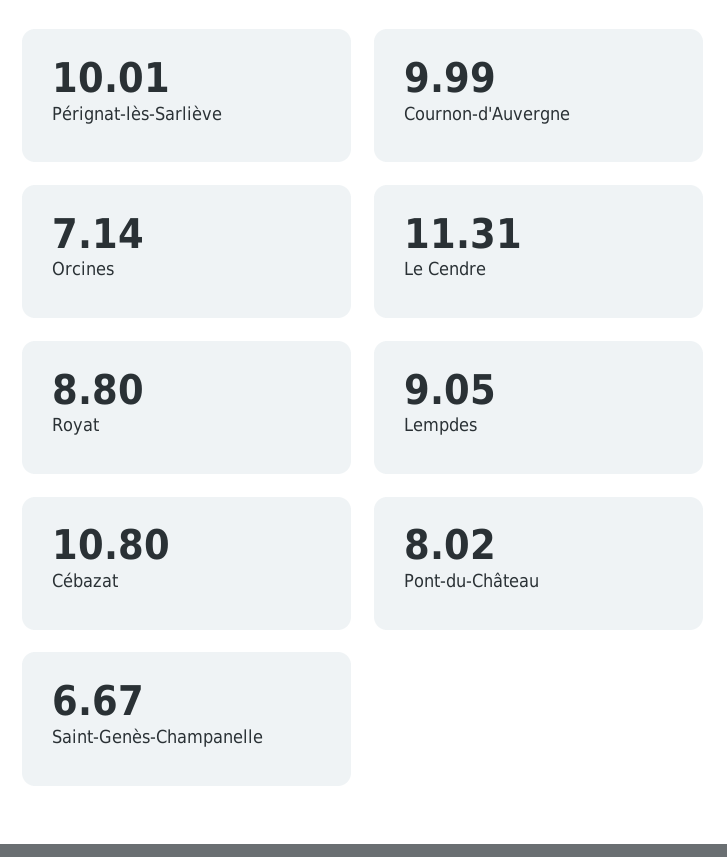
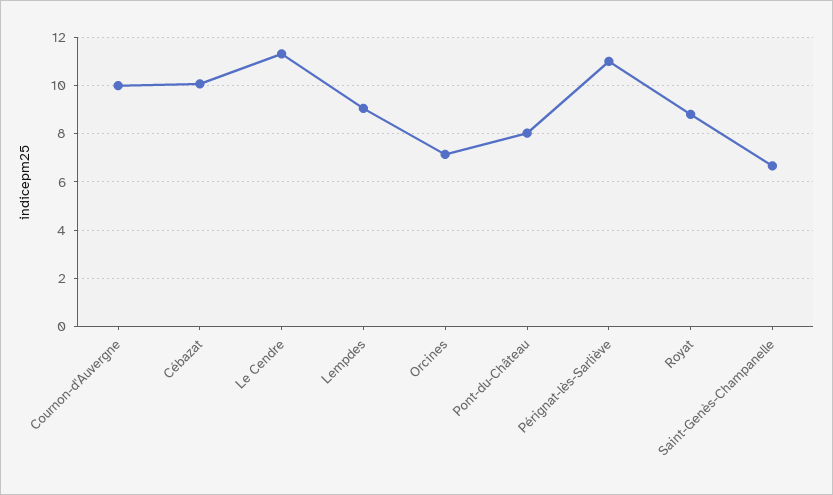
Pérignat-lès-Sarliève: 10.01 -> 11
Cébazat: 10.8 -> 10

